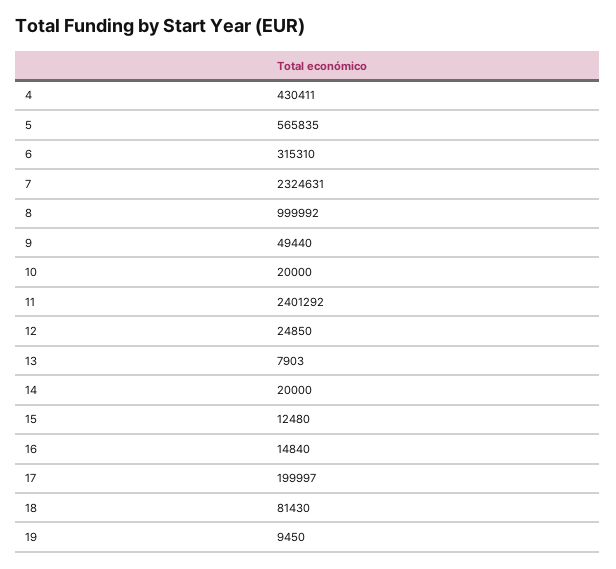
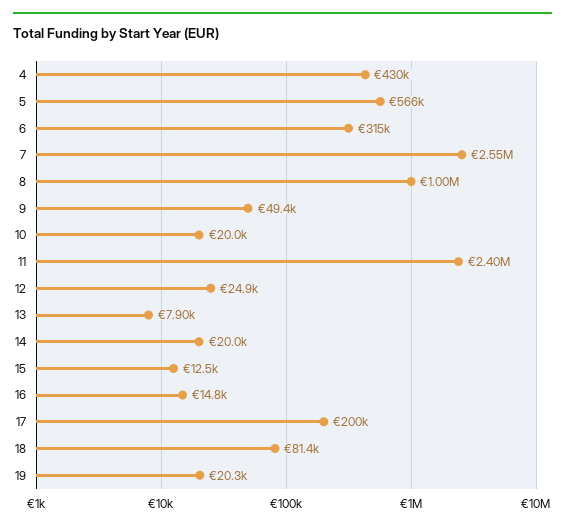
7: 2324631 -> 2550000
19: 9450 -> 20300

